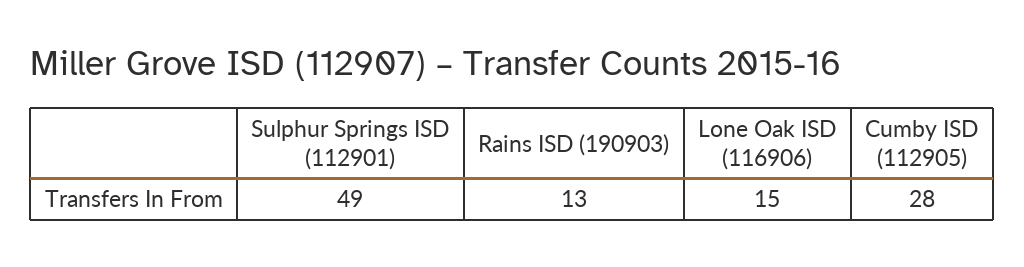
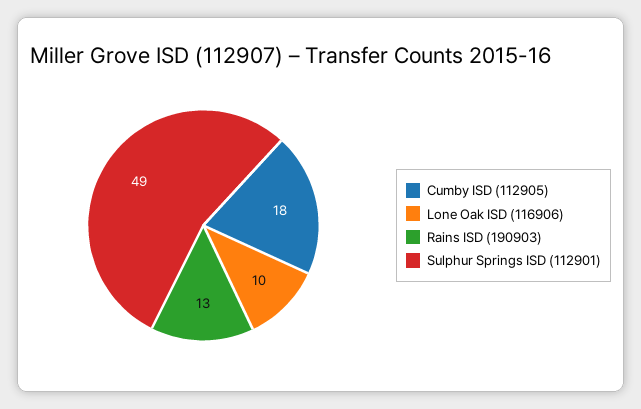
Lone Oak ISD (116906): 15 -> 10
Cumby ISD (112905): 28 -> 18

